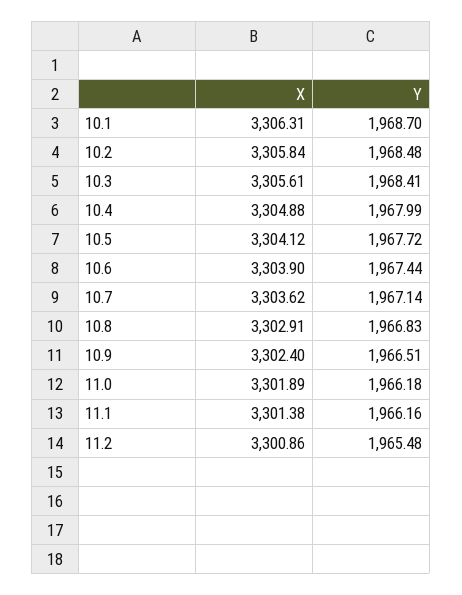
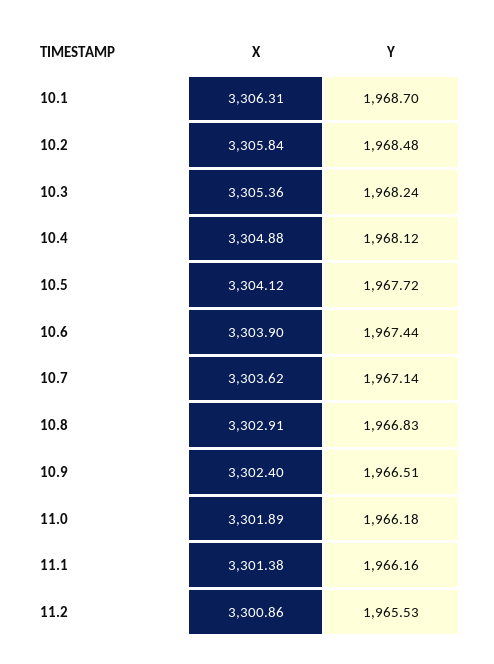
X, 10.3: 3305.61 -> 3305.36
Y, 10.3: 1968.41 -> 1968.24
Y, 10.4: 1967.99 -> 1968.12
Y, 11.2: 1965.48 -> 1965.53

